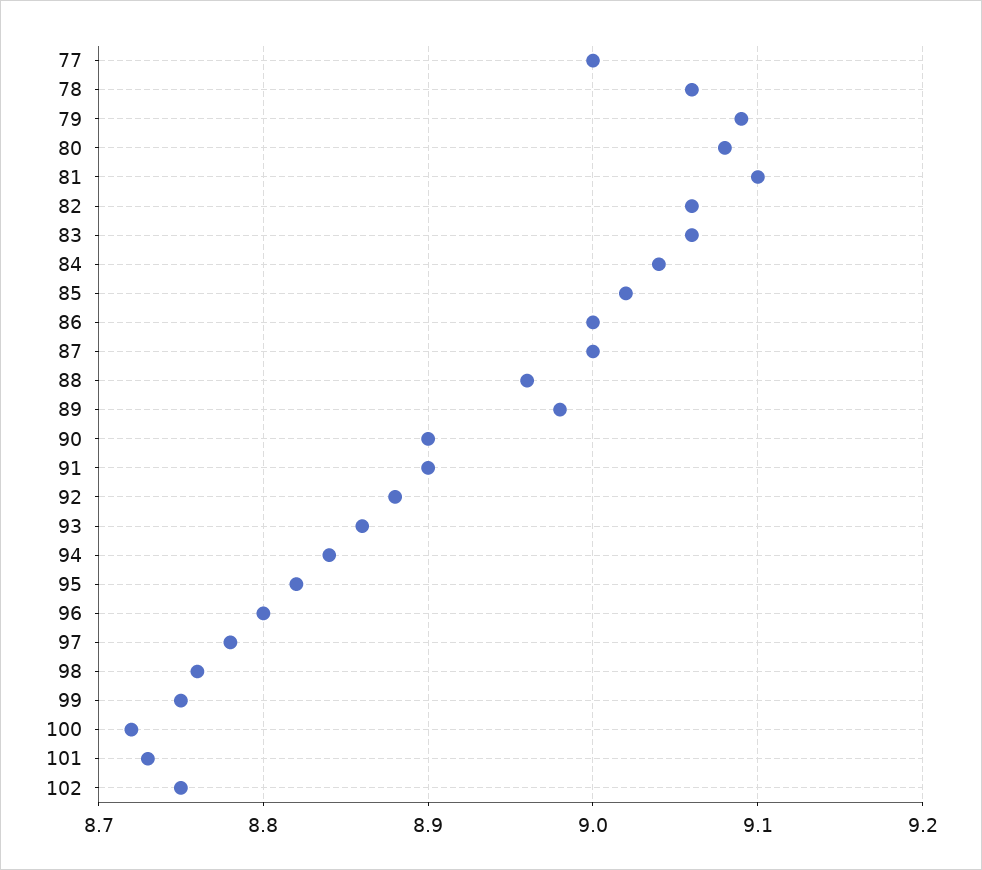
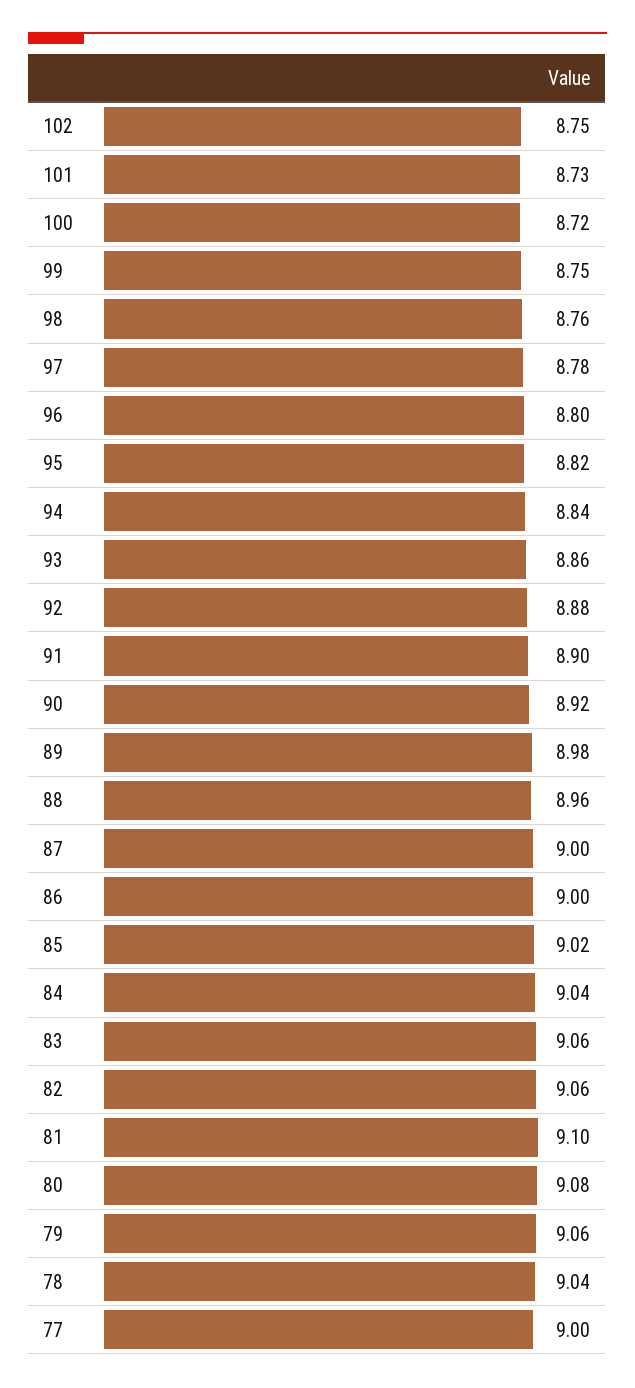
78: 9.06 -> 9.04
79: 9.09 -> 9.06
90: 8.9 -> 8.92

